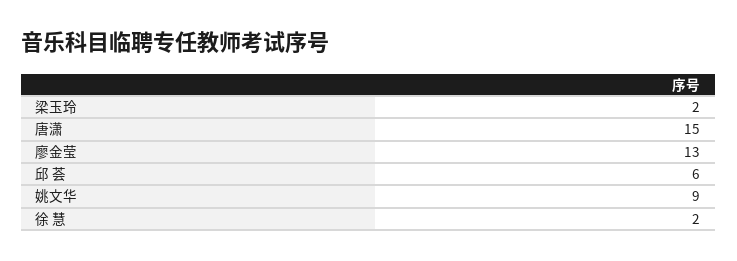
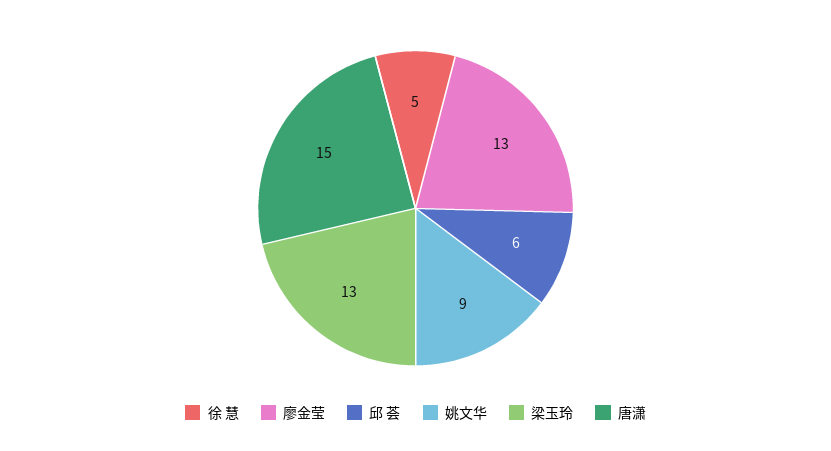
梁玉玲: 2 -> 13
徐 慧: 2 -> 5

